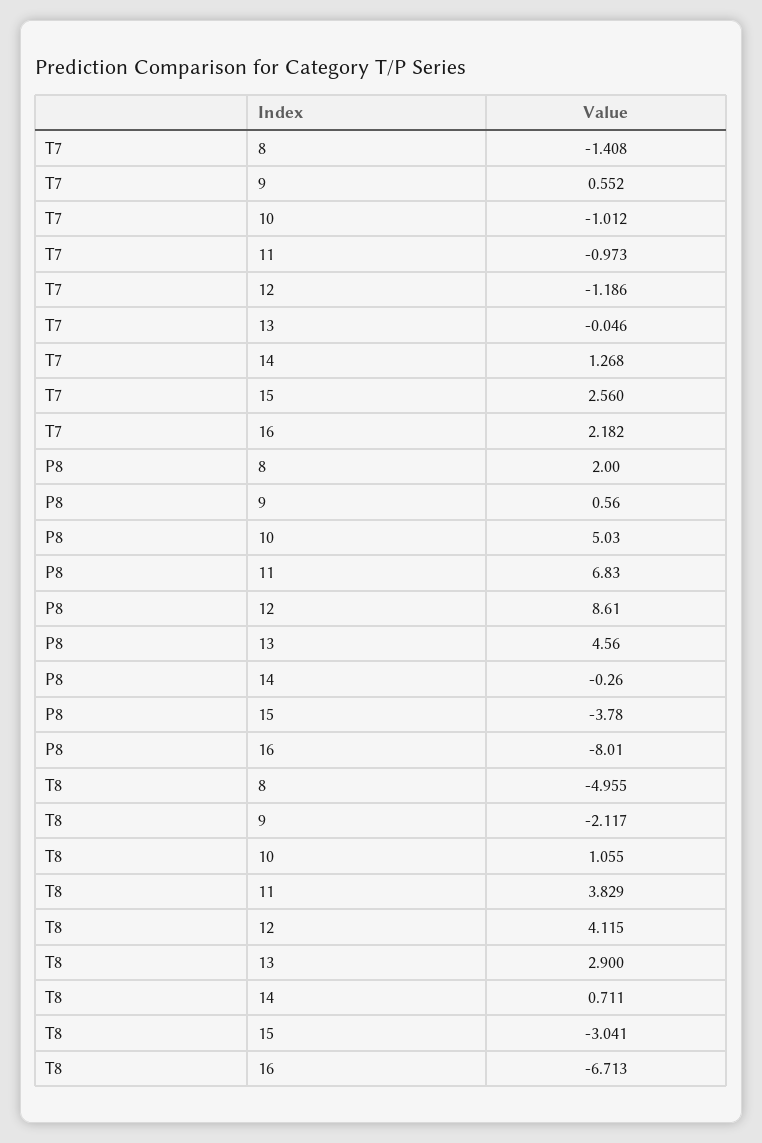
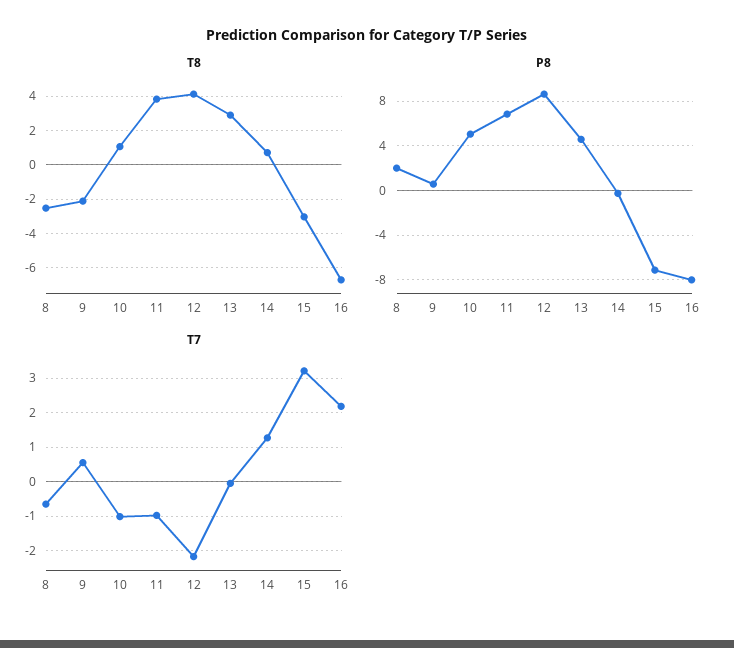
T7, 8: -1.408 -> -0.6
T7, 12: -1.186 -> -2.2
T7, 15: 2.56 -> 3.2
P8, 15: -3.78 -> -7
T8, 8: -4.955 -> -2.5

